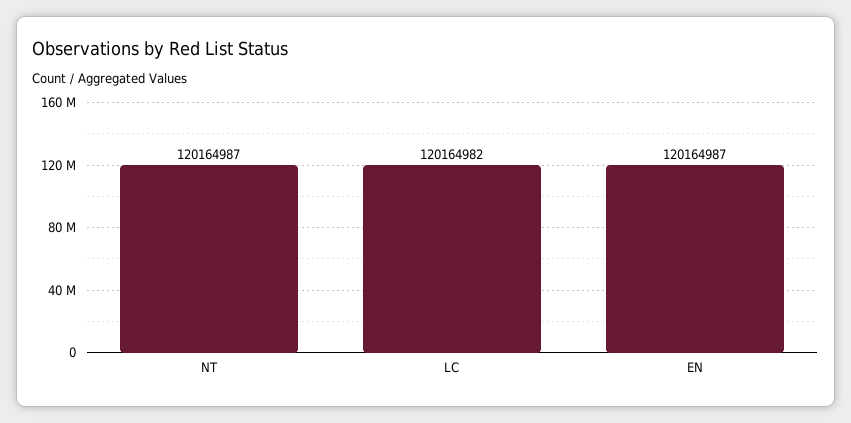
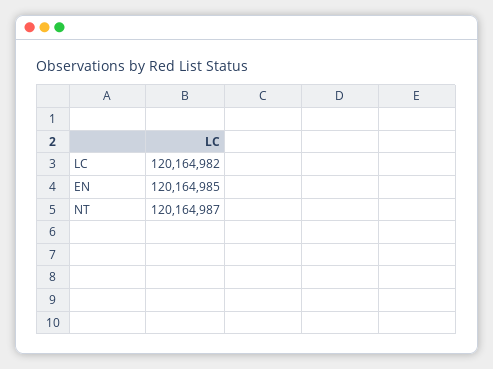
EN: 120164987 -> 120164985

